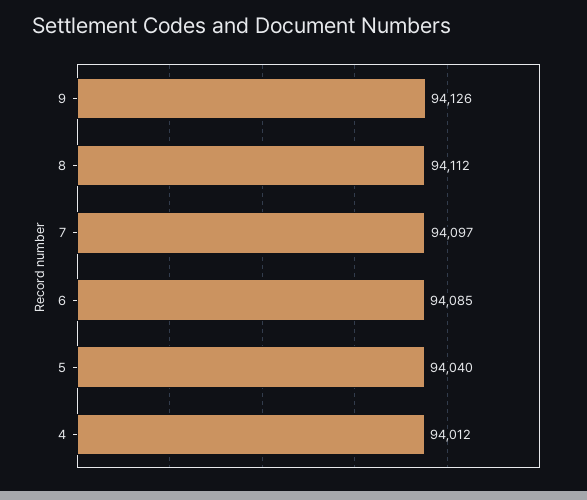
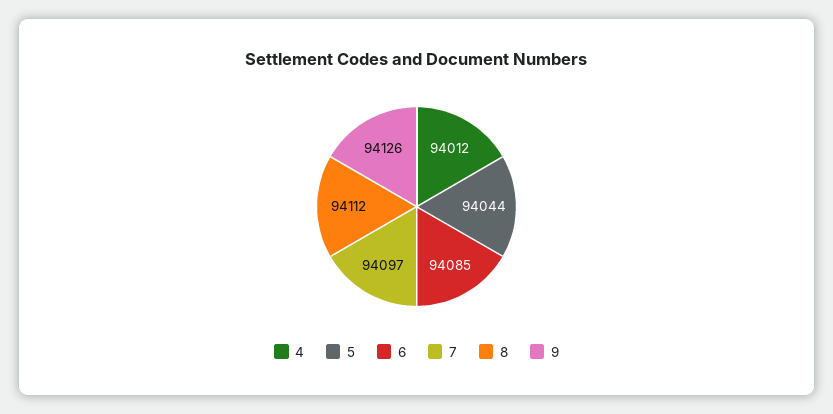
5: 94040 -> 94044

